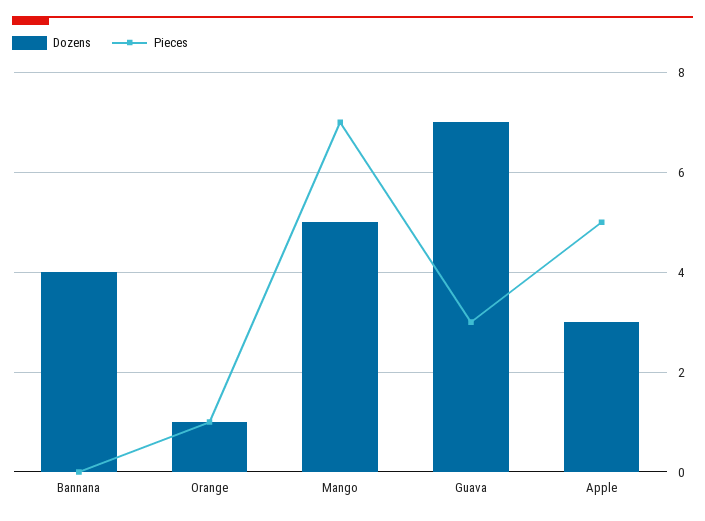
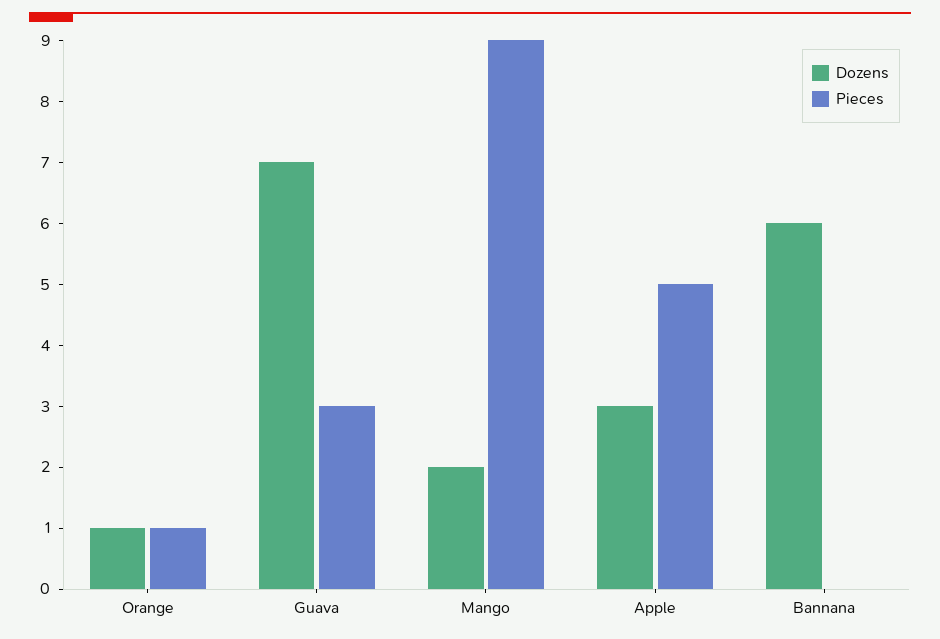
Dozens, Bannana: 4 -> 6
Dozens, Mango: 5 -> 2
Pieces, Mango: 7 -> 9

